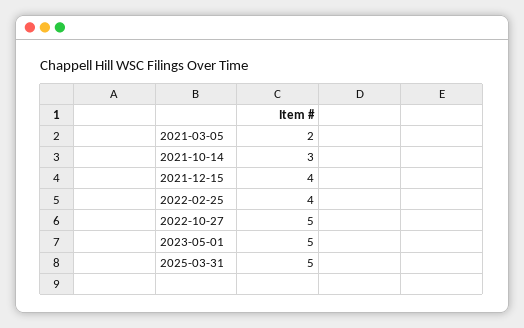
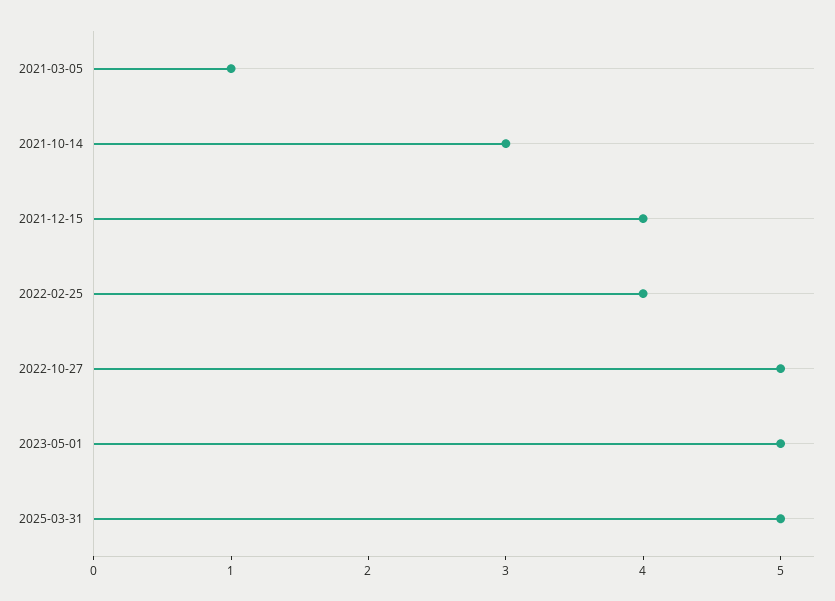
2021-03-05: 2 -> 1

